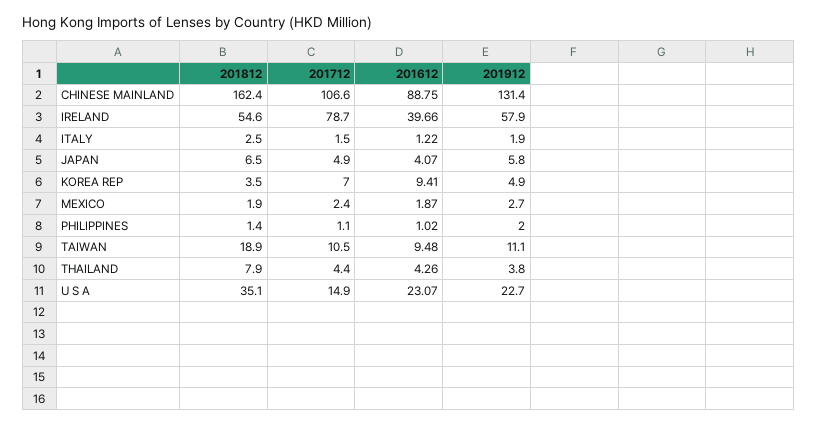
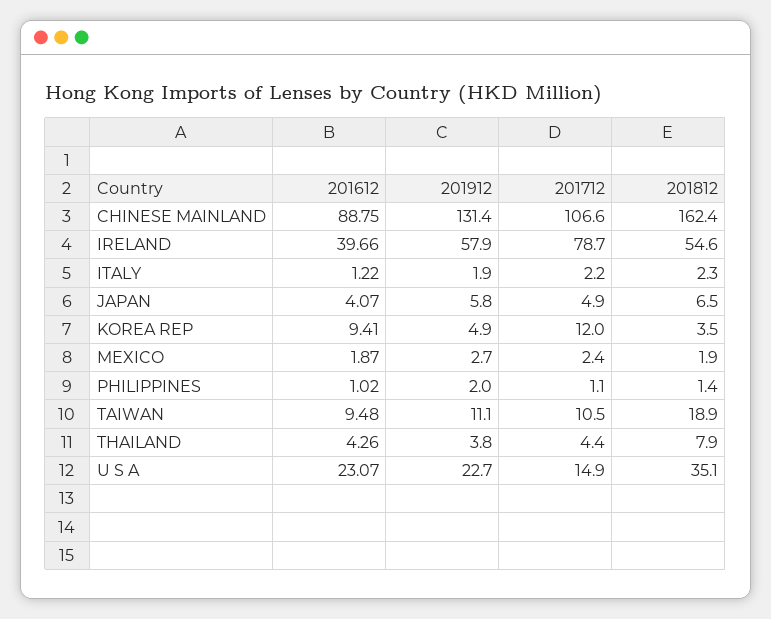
201812, ITALY: 2.5 -> 2.3
201712, ITALY: 1.5 -> 2.2
201712, KOREA REP: 7 -> 12

